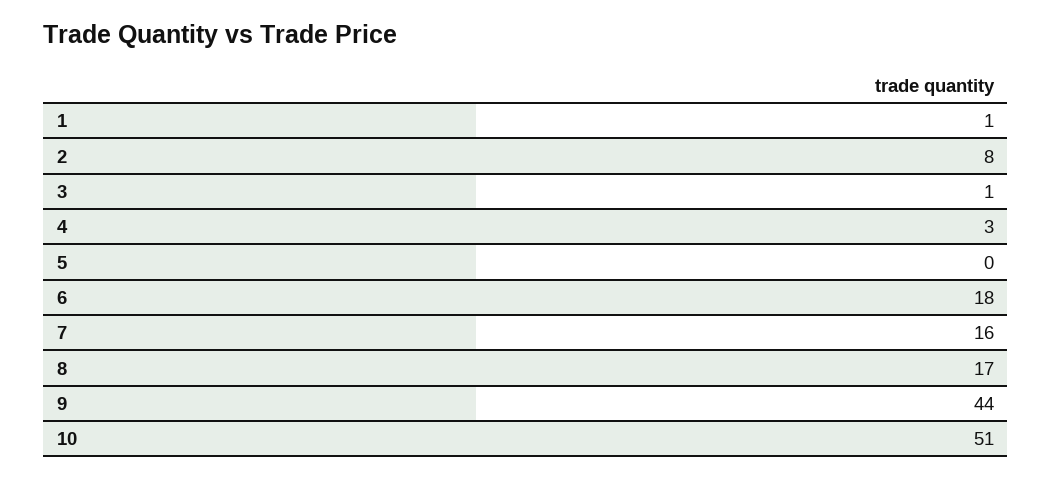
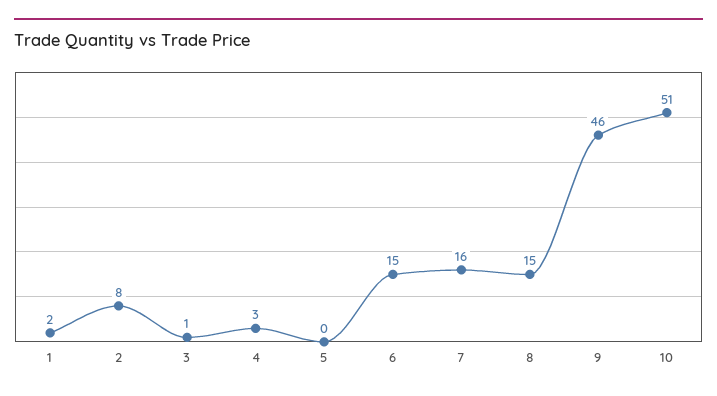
1: 1 -> 2
6: 18 -> 15
8: 17 -> 15
9: 44 -> 46

